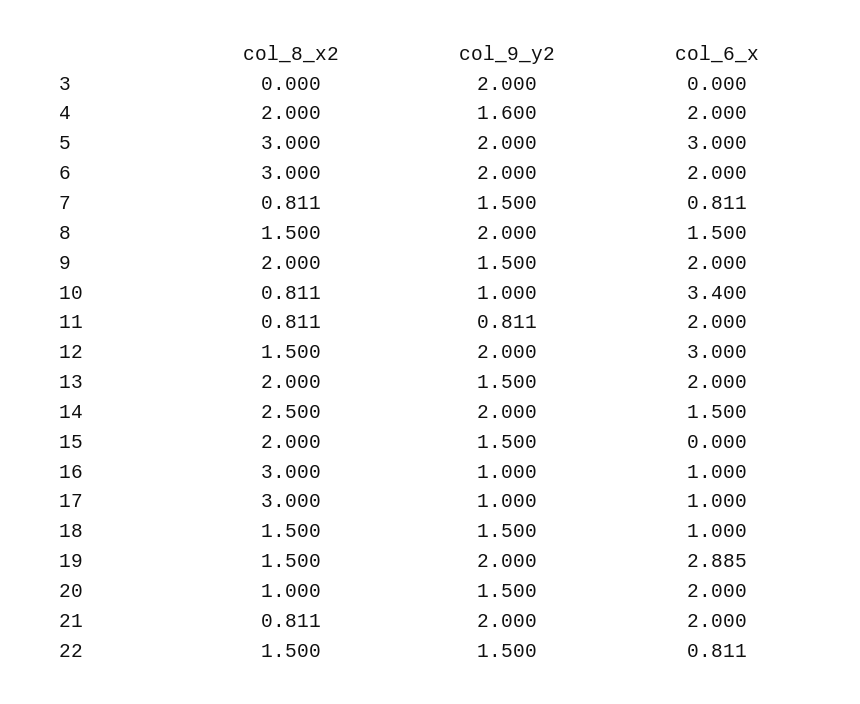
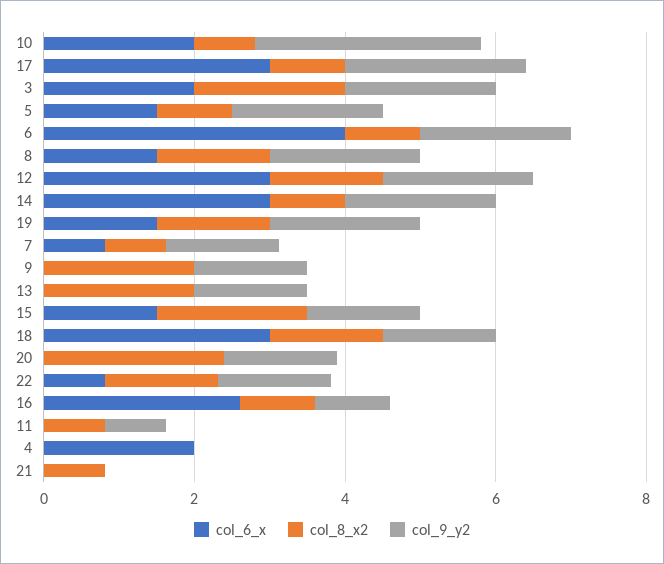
col_8_x2, 3: 0 -> 2
col_6_x, 3: 0 -> 2
col_8_x2, 4: 2 -> 0
col_9_y2, 4: 1.6 -> 0
col_8_x2, 5: 3 -> 1
col_6_x, 5: 3 -> 1.5
col_8_x2, 6: 3 -> 1
col_6_x, 6: 2 -> 4
col_6_x, 9: 2 -> 0
col_9_y2, 10: 1 -> 3
col_6_x, 10: 3.4 -> 2
col_6_x, 11: 2 -> 0
col_6_x, 13: 2 -> 0
col_8_x2, 14: 2.5 -> 1
col_6_x, 14: 1.5 -> 3
col_6_x, 15: 0 -> 1.5
col_8_x2, 16: 3 -> 1
col_6_x, 16: 1 -> 2.5
col_8_x2, 17: 3 -> 1
col_9_y2, 17: 1 -> 2.5
col_6_x, 17: 1 -> 3
col_6_x, 18: 1 -> 3
col_6_x, 19: 2.885 -> 1.5
col_8_x2, 20: 1 -> 2.5
col_6_x, 20: 2 -> 0
col_9_y2, 21: 2 -> 0
col_6_x, 21: 2 -> 0

